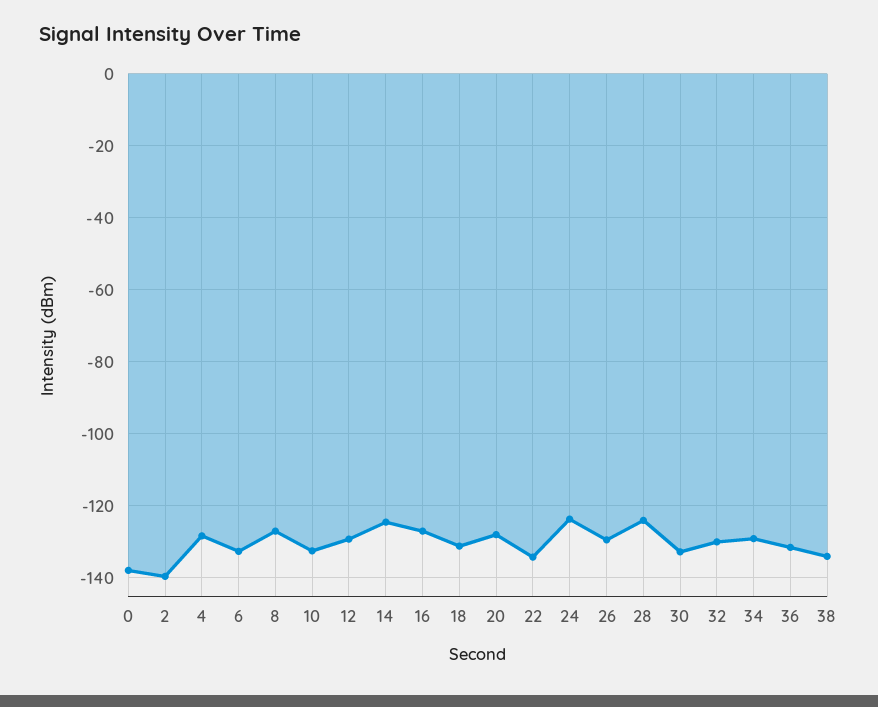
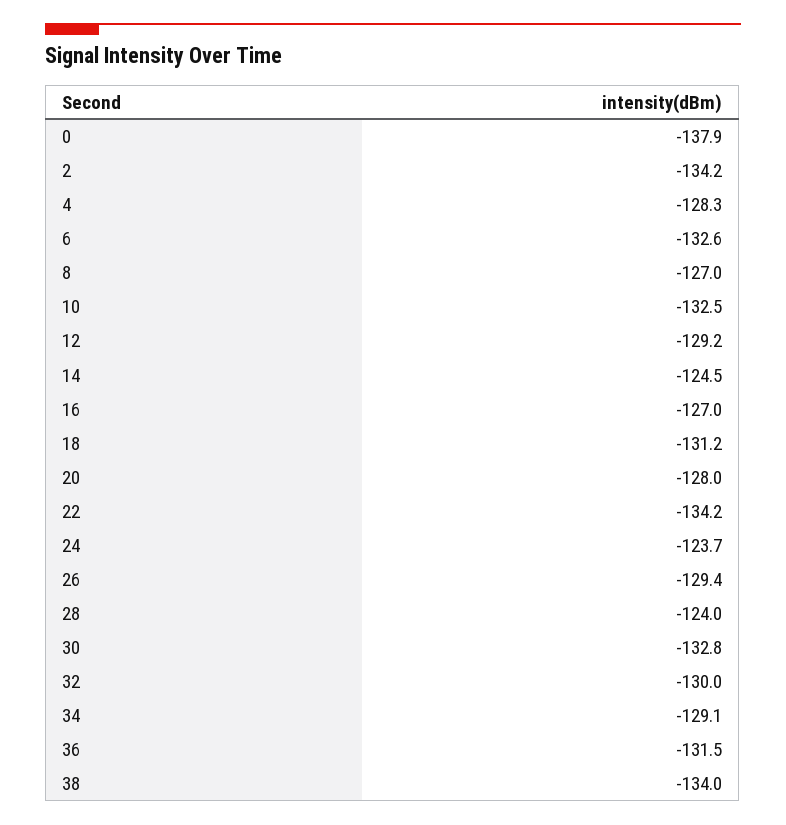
2: -140 -> -134.2

